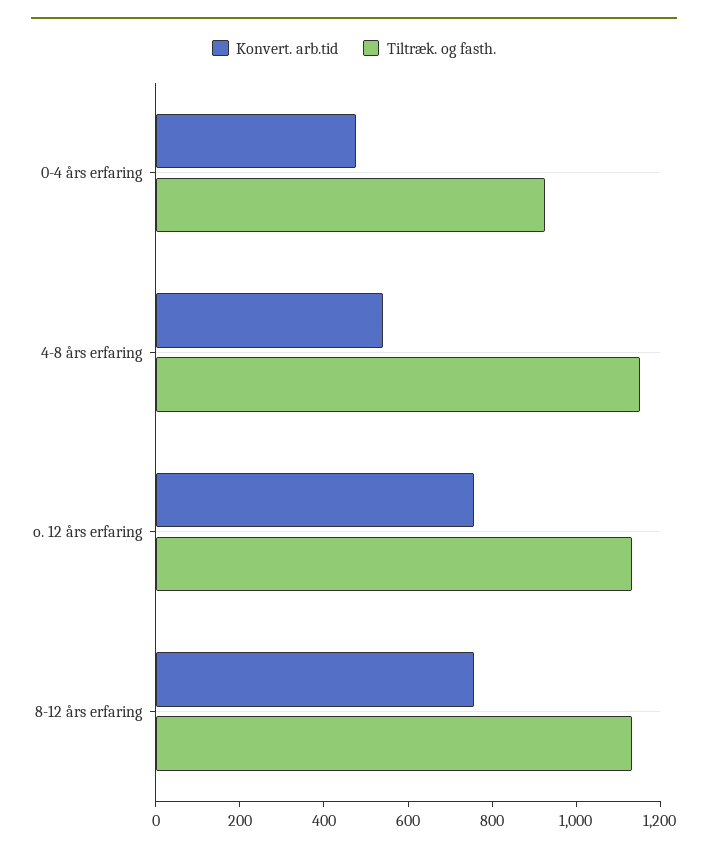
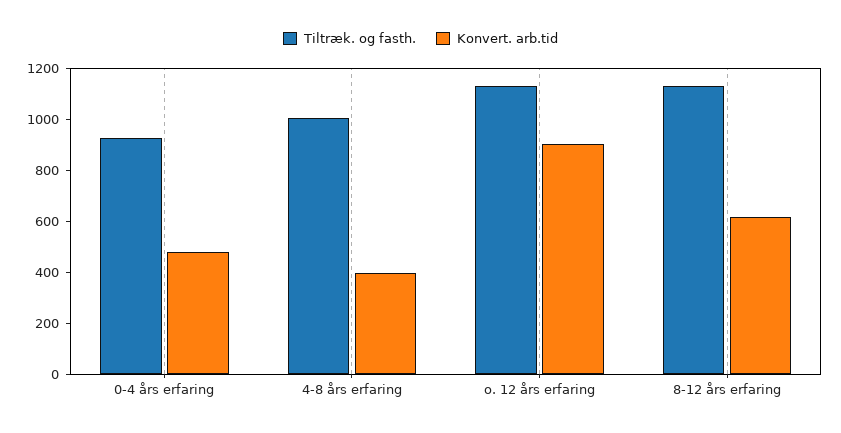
Konvert. arb.tid, 4-8 års erfaring: 550 -> 400
Tiltræk. og fasth., 4-8 års erfaring: 1150 -> 1000
Konvert. arb.tid, o. 12 års erfaring: 750 -> 900
Konvert. arb.tid, 8-12 års erfaring: 750 -> 600

